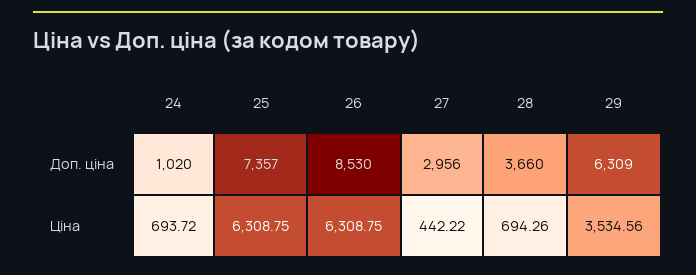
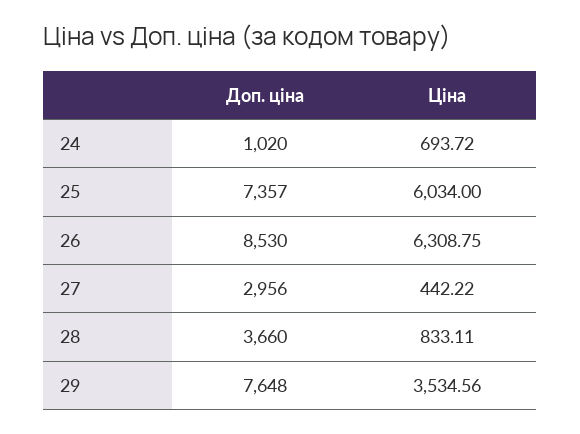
29, Доп. ціна: 6309 -> 7648
25, Ціна: 6308.75 -> 6034
28, Ціна: 694.26 -> 833.11

